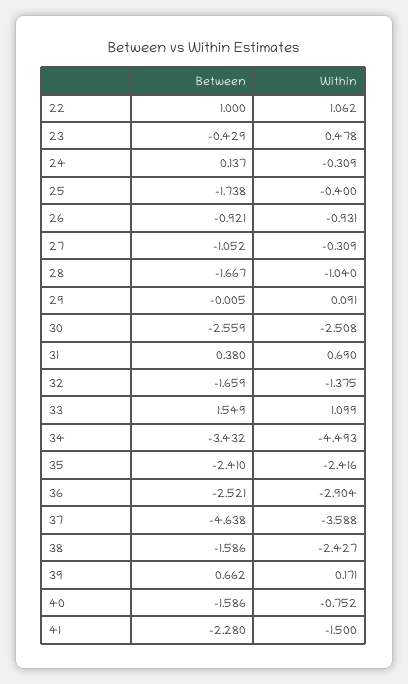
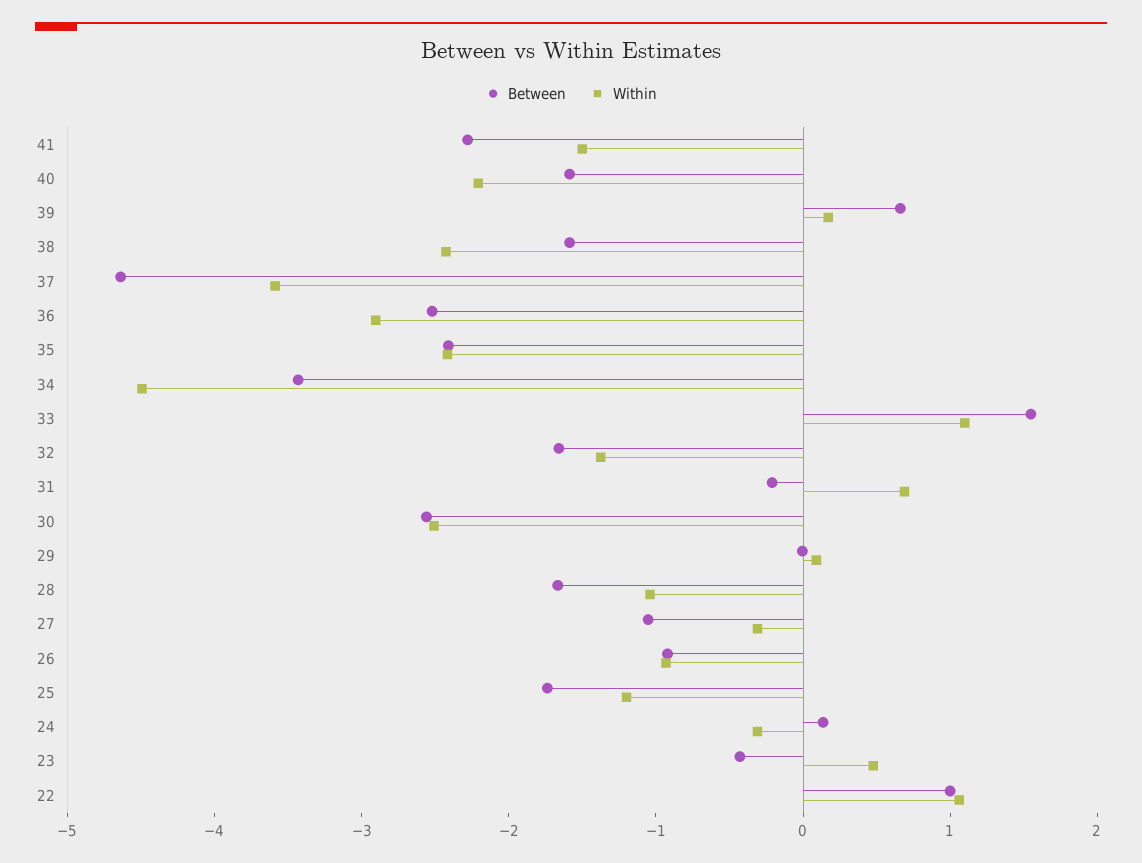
Within, 25: -0.4 -> -1.2
Between, 31: 0.38 -> -0.2
Within, 40: -0.752 -> -2.2

